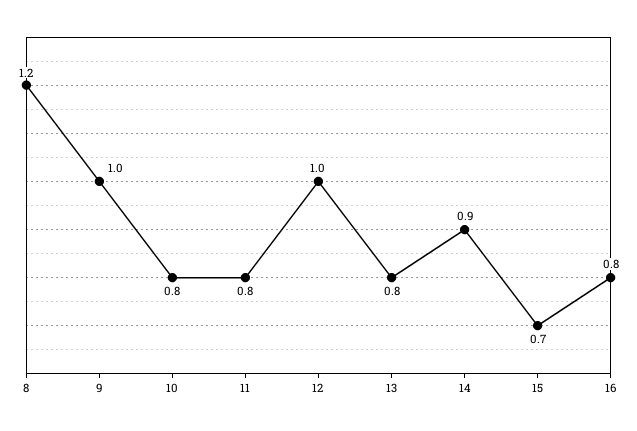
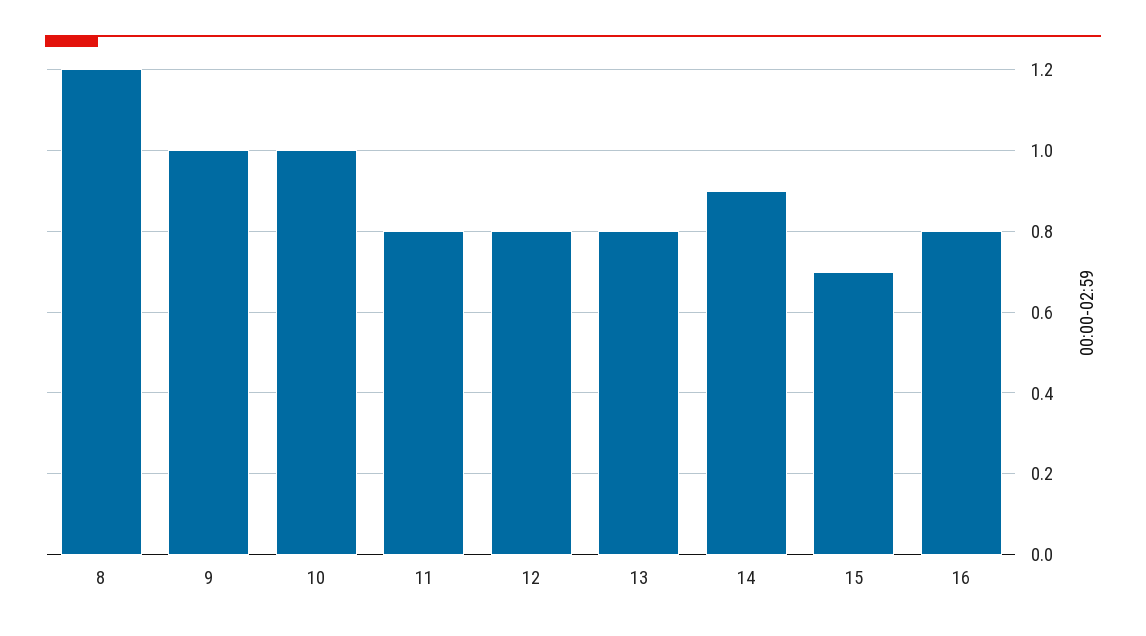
10: 0.8 -> 1
12: 1 -> 0.8

